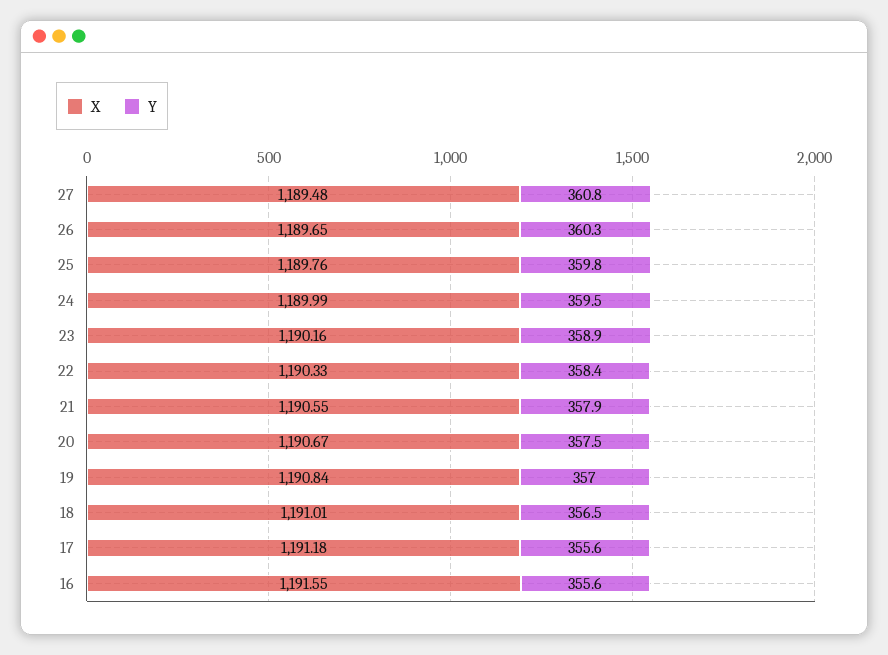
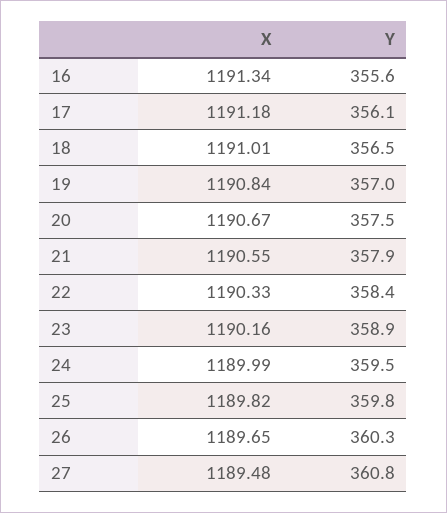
X, 25: 1189.76 -> 1189.82
Y, 17: 355.6 -> 356.1
X, 16: 1191.55 -> 1191.34

